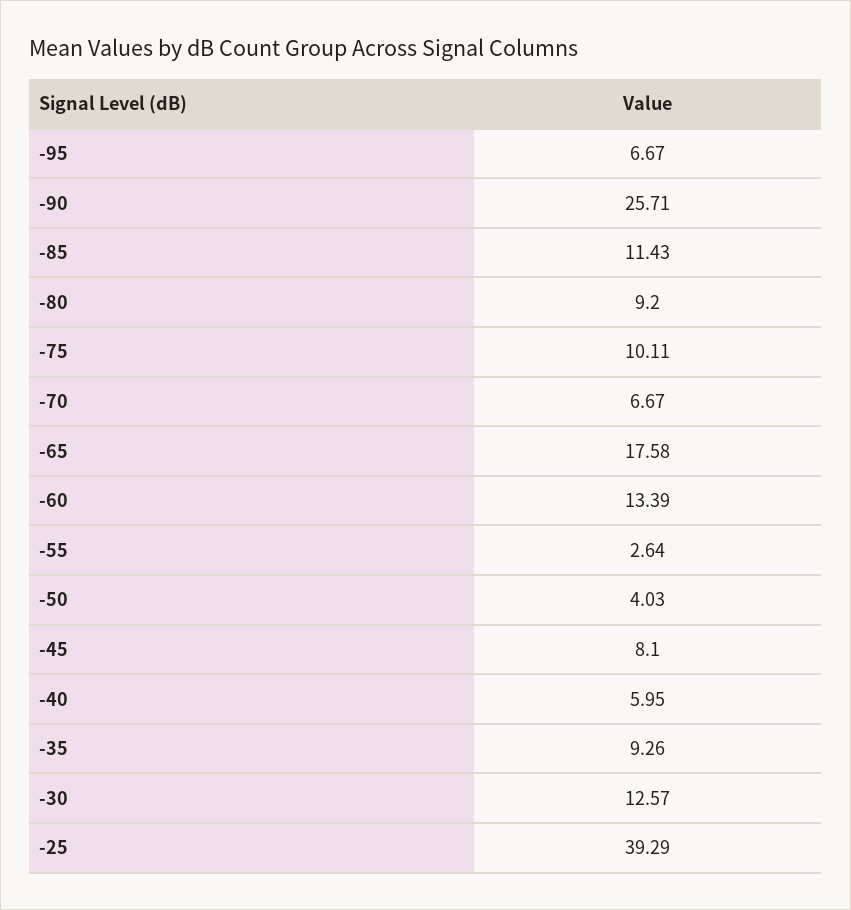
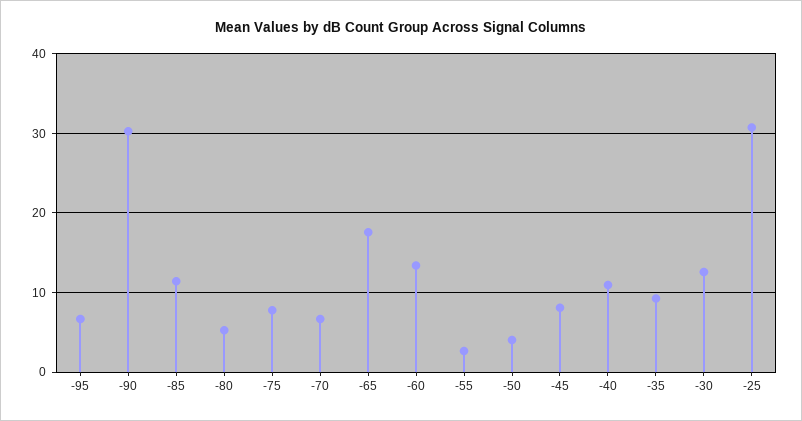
-90: 25.71 -> 30
-80: 9.2 -> 5
-75: 10.11 -> 8
-40: 5.95 -> 11
-25: 39.29 -> 31

